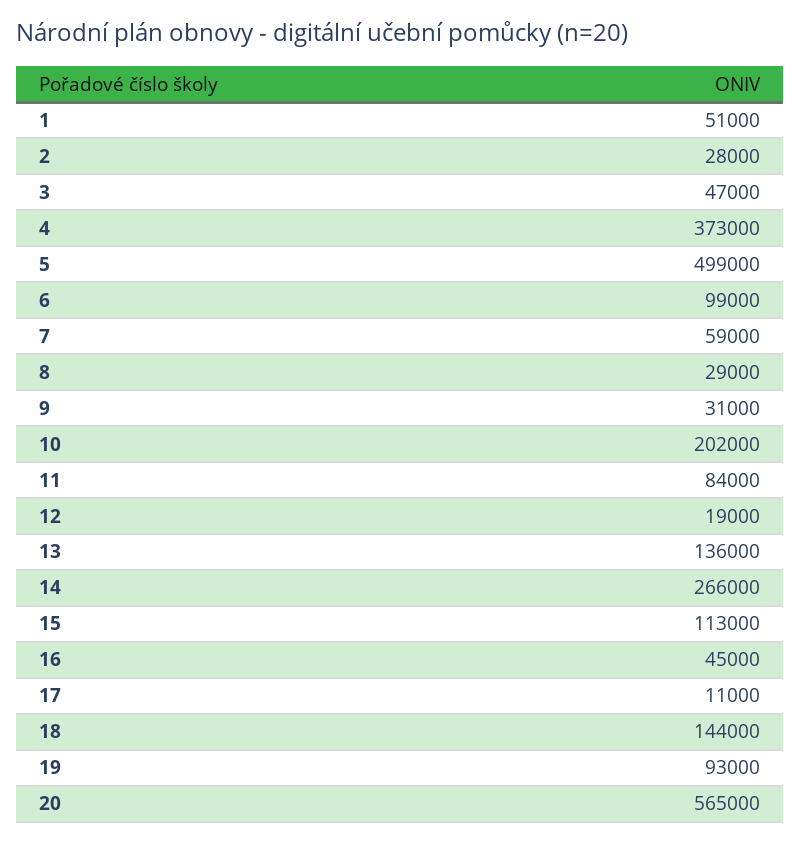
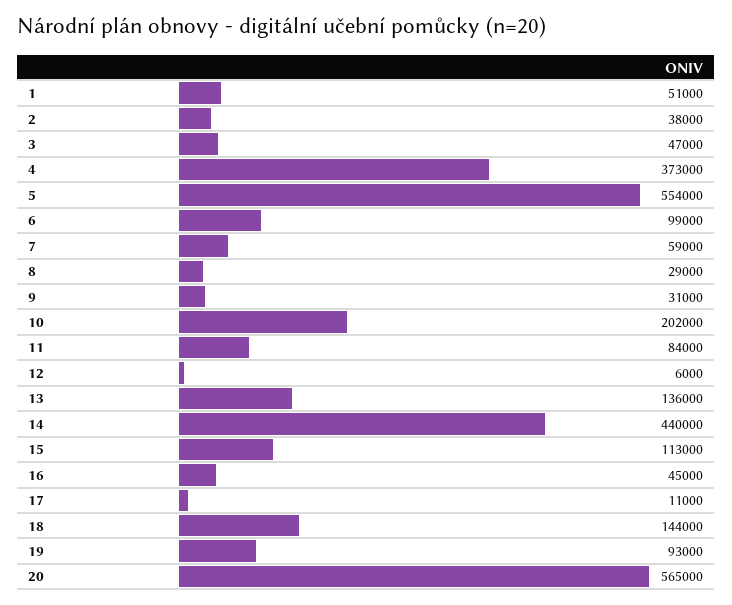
2: 28000 -> 38000
5: 499000 -> 554000
12: 19000 -> 6000
14: 266000 -> 440000

